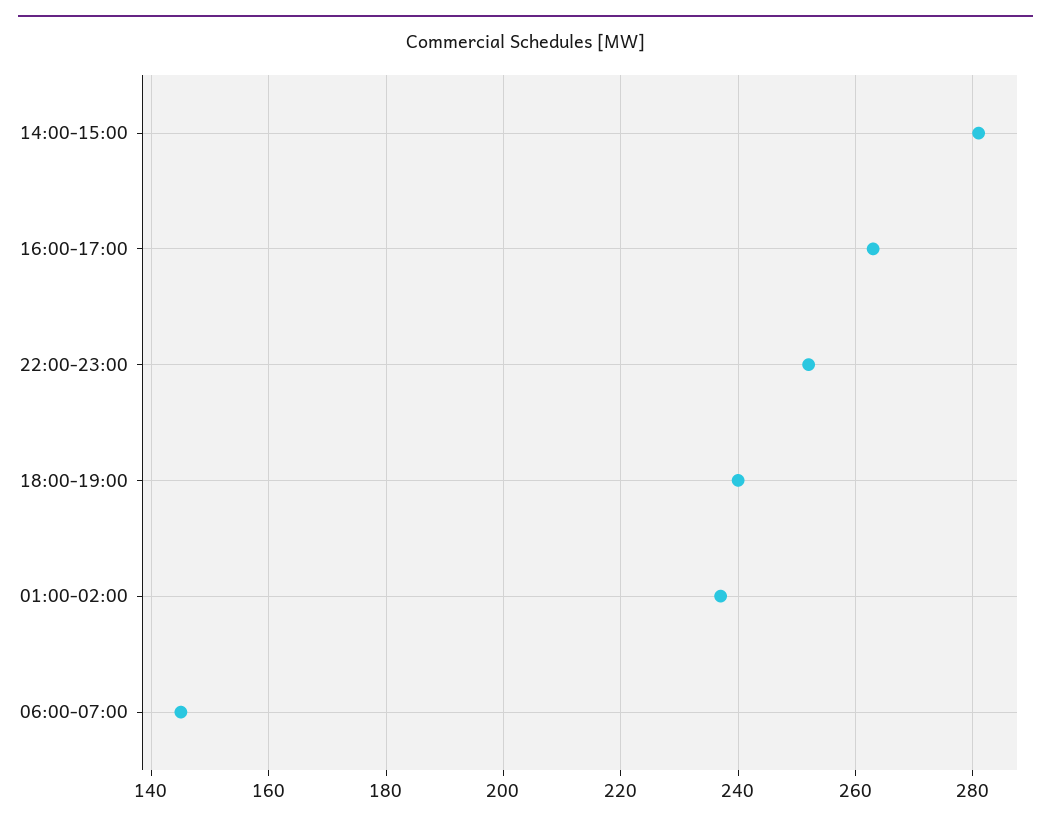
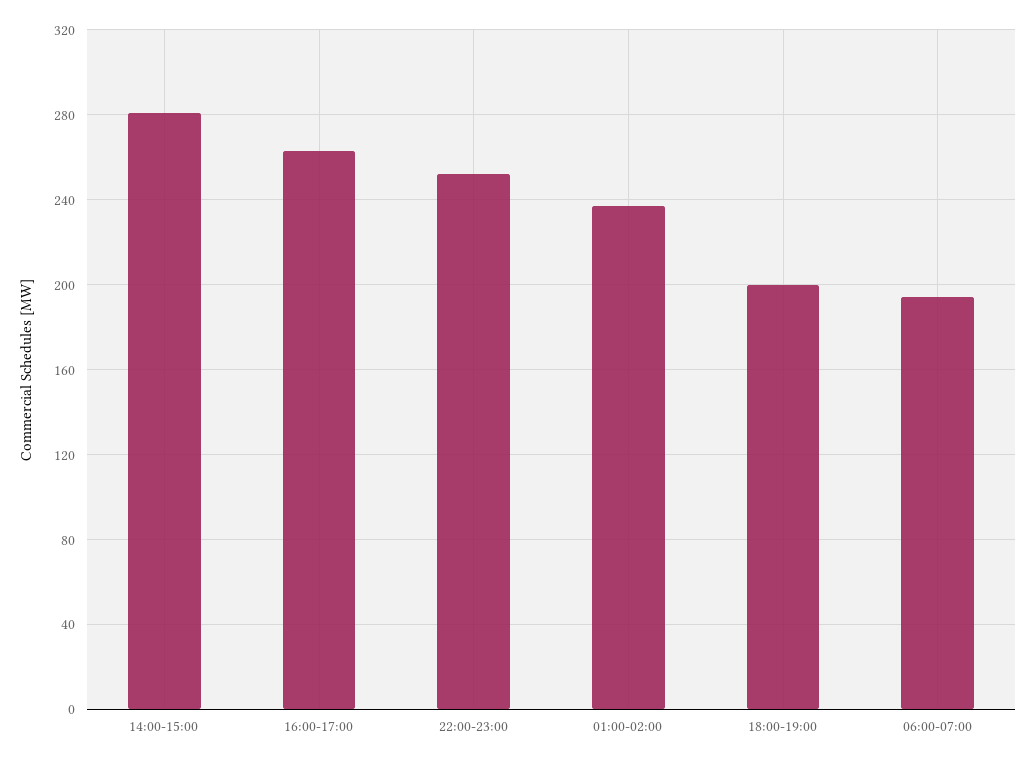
18:00-19:00: 240 -> 200
06:00-07:00: 145 -> 195

